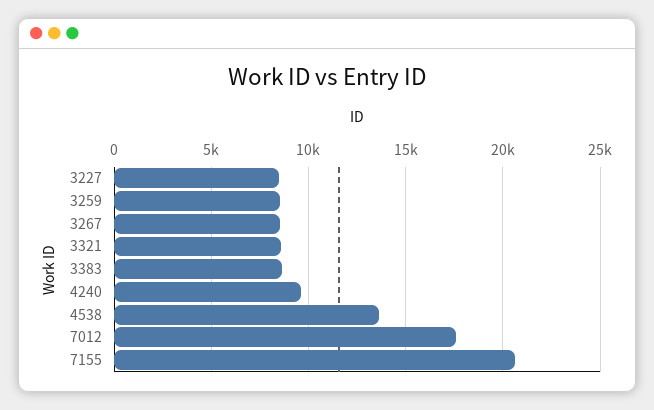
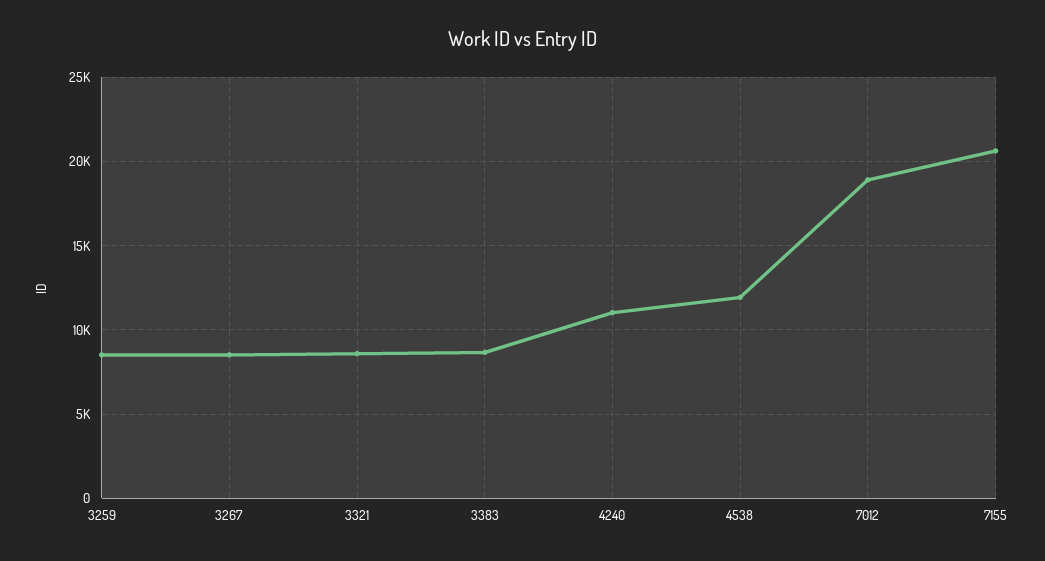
3227: 8500 -> none
4240: 9500 -> 11000
4538: 13500 -> 12000
7012: 17500 -> 19000

